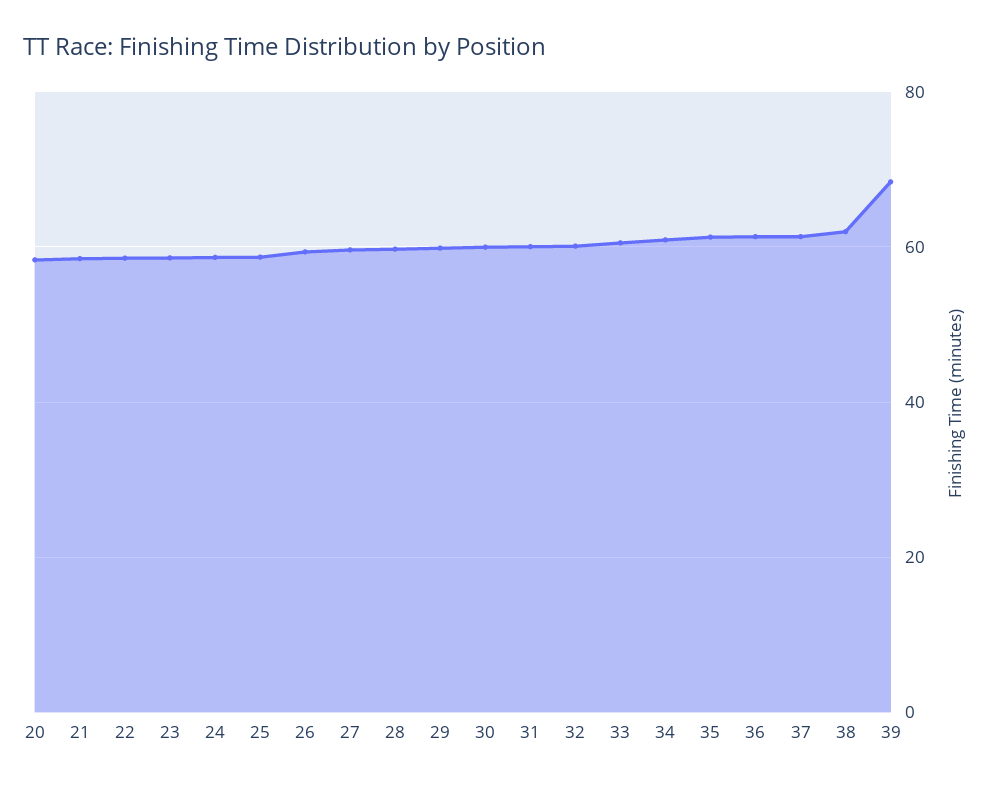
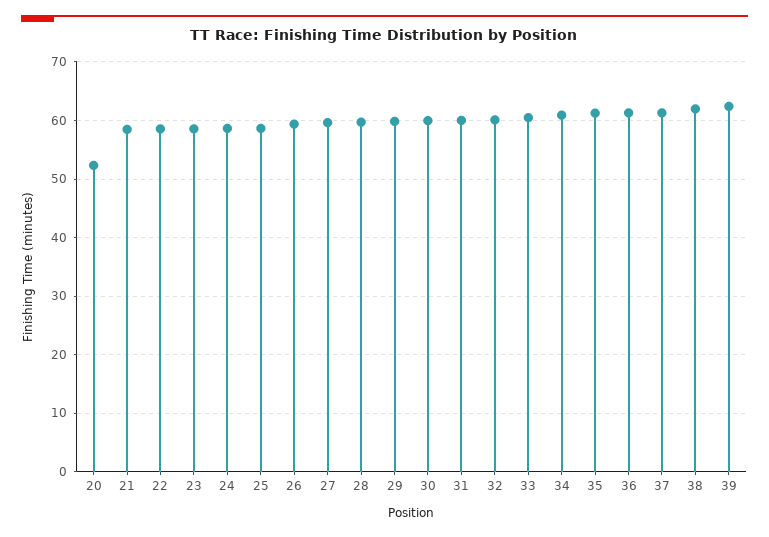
20: 58 -> 52
39: 68 -> 62

